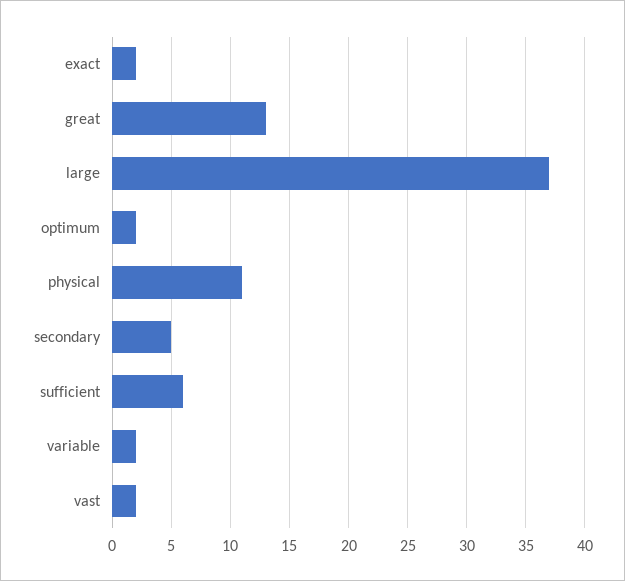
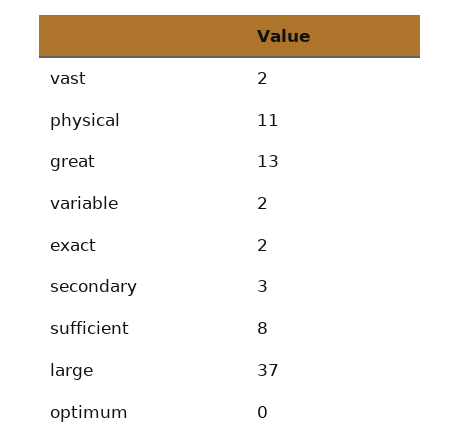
optimum: 2 -> 0
secondary: 5 -> 3
sufficient: 6 -> 8

